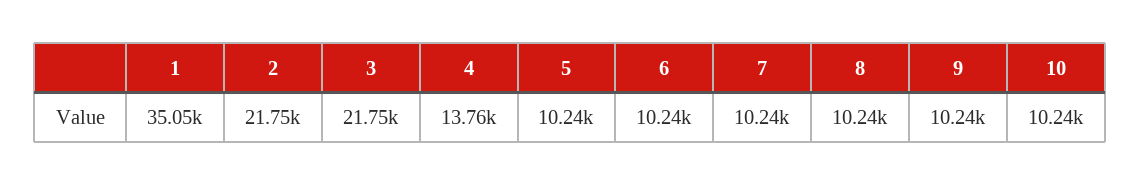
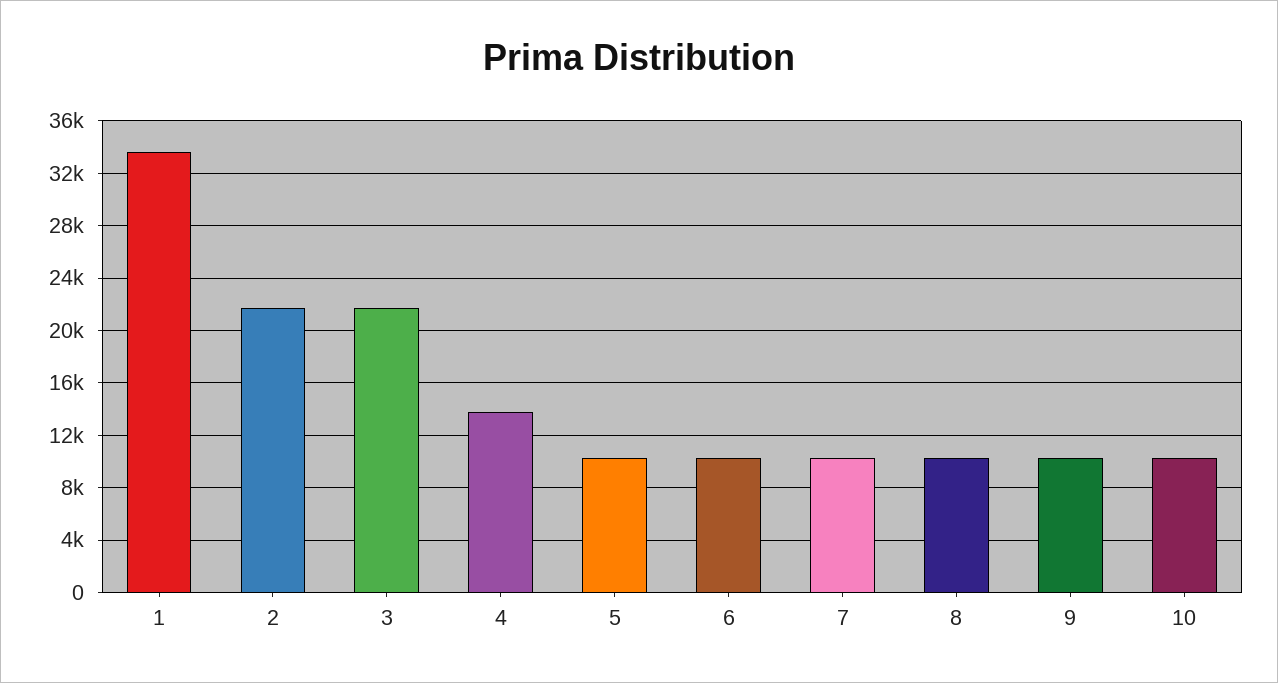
1: 35050 -> 33500

